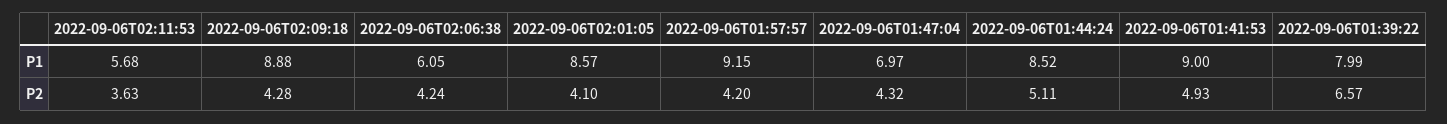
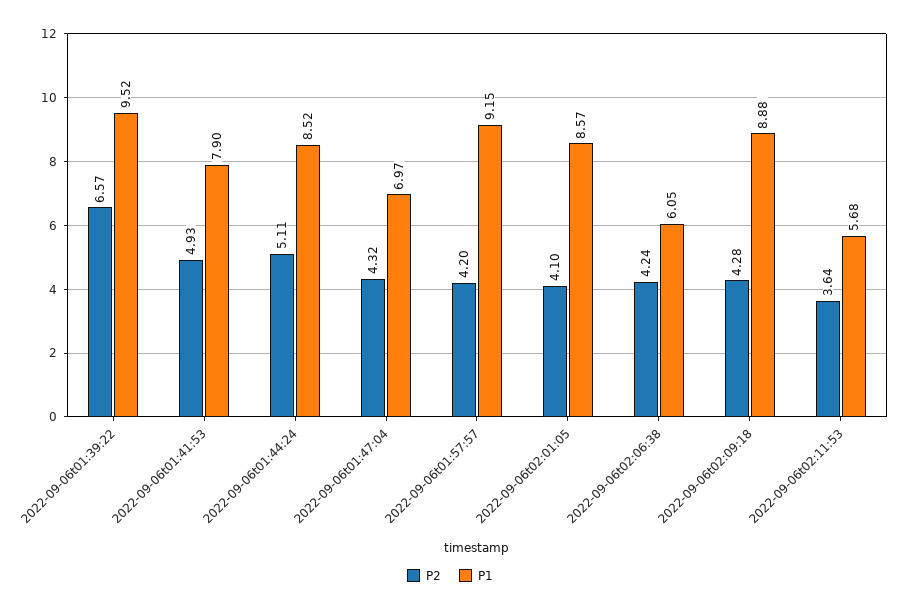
P1, 2022-09-06T01:41:53: 9 -> 7.9
P1, 2022-09-06T01:39:22: 7.99 -> 9.52
P2, 2022-09-06T02:11:53: 3.63 -> 3.64

